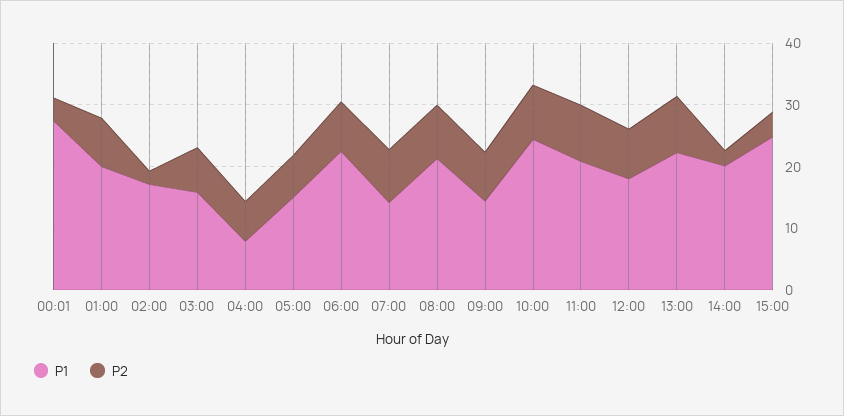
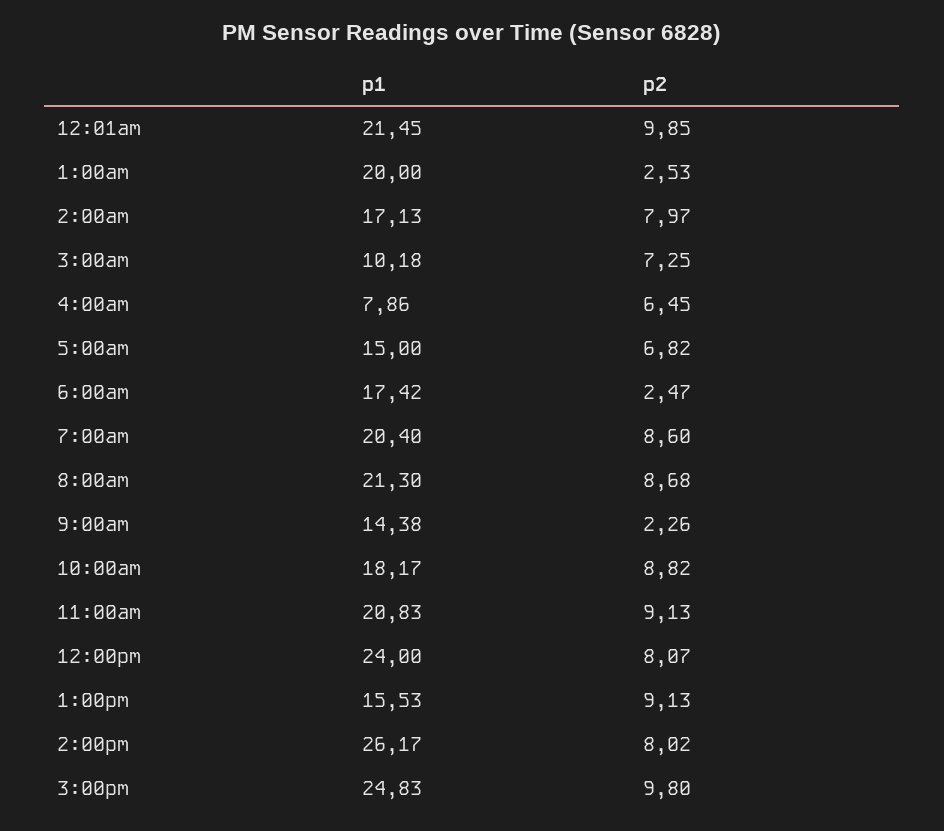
P1, 00:01: 28 -> 21.45
P2, 00:01: 4 -> 9.85
P2, 01:00: 8 -> 2.53
P2, 02:00: 2 -> 7.97
P1, 03:00: 16 -> 10.18
P1, 06:00: 22 -> 17.42
P2, 06:00: 8 -> 2.47
P1, 07:00: 14 -> 20.4
P2, 09:00: 8 -> 2.26
P1, 10:00: 24 -> 18.17
P1, 12:00: 18 -> 24
P1, 13:00: 22 -> 15.53
P1, 14:00: 20 -> 26.17
P2, 14:00: 2 -> 8.02
P2, 15:00: 4 -> 9.8

